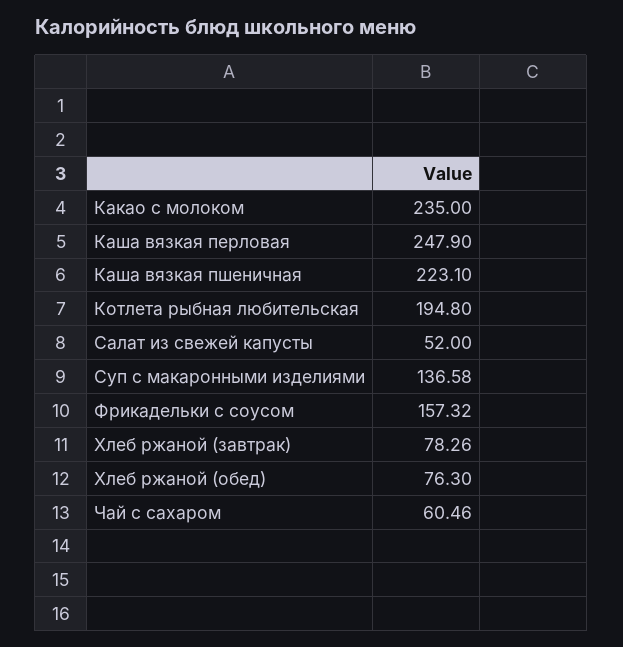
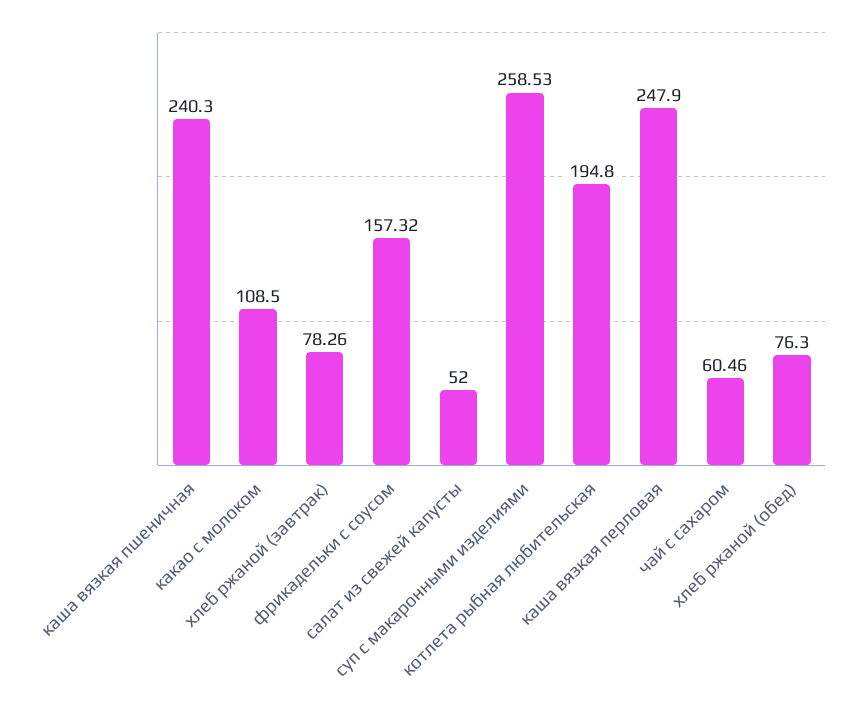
Какао с молоком: 235 -> 108.5
Каша вязкая пшеничная: 223.1 -> 240.3
Суп с макаронными изделиями: 136.58 -> 258.53

